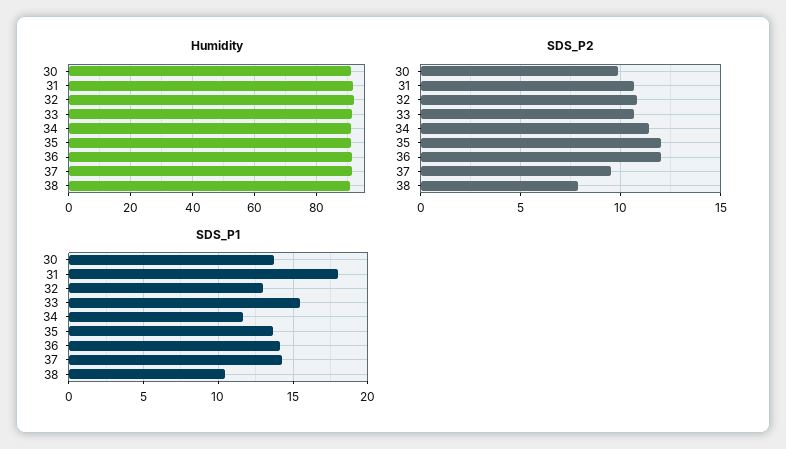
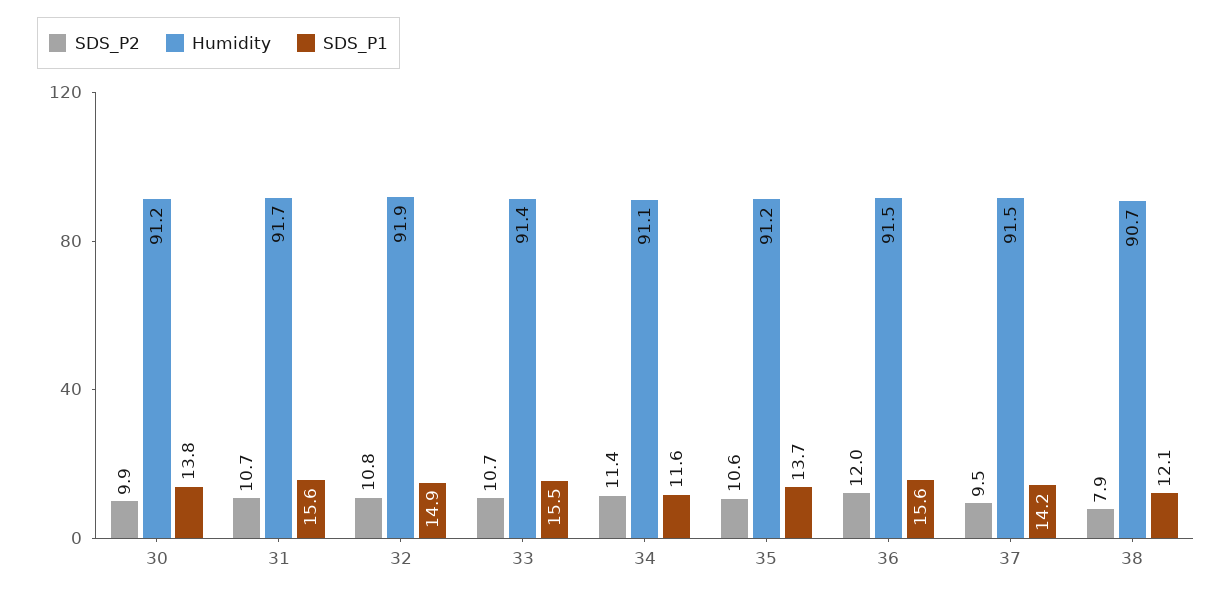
SDS_P2, 35: 12 -> 10.6
SDS_P1, 31: 18 -> 15.6
SDS_P1, 32: 13 -> 14.9
SDS_P1, 36: 14 -> 15.6
SDS_P1, 38: 10.5 -> 12.1

